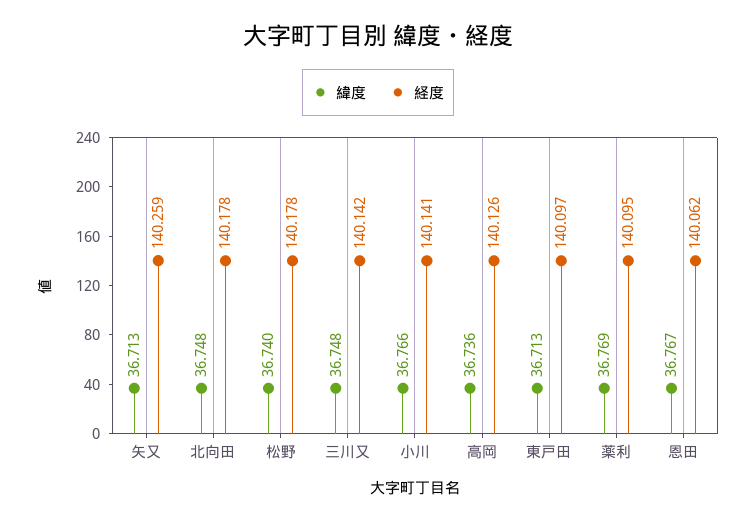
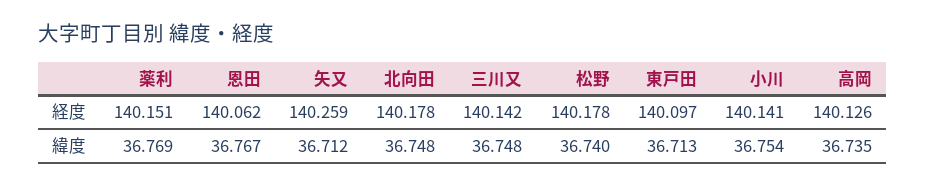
緯度, 矢又: 36.713 -> 36.712
緯度, 小川: 36.766 -> 36.754
緯度, 高岡: 36.736 -> 36.735
経度, 薬利: 140.095 -> 140.151

